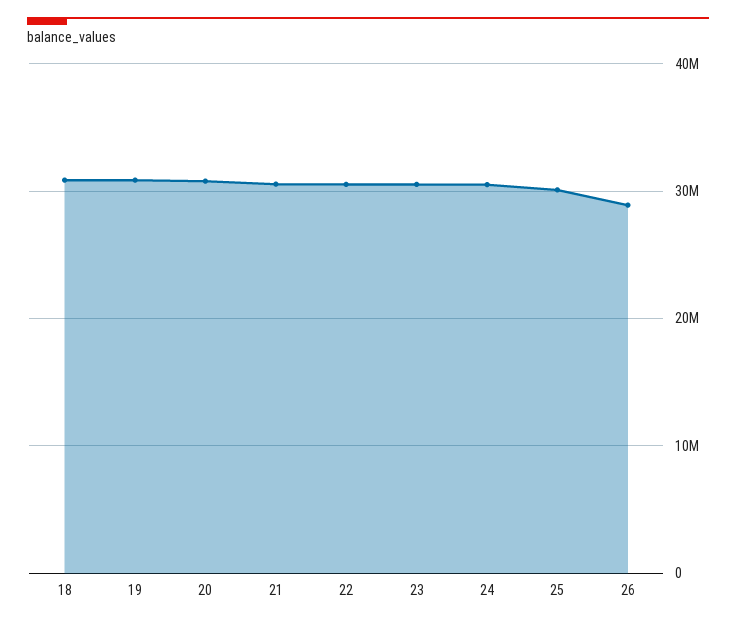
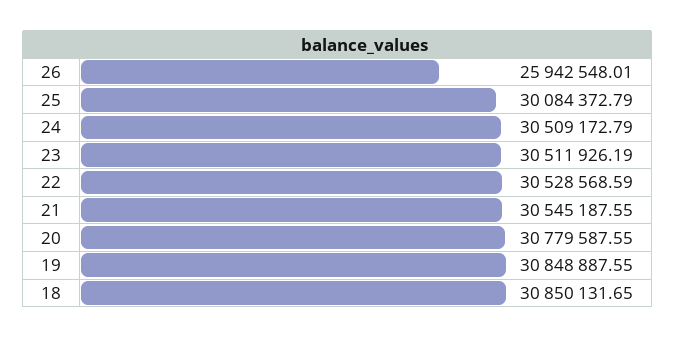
26: 29000000 -> 25942548.01

